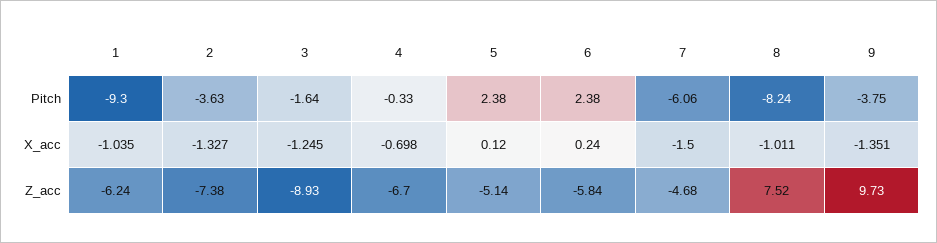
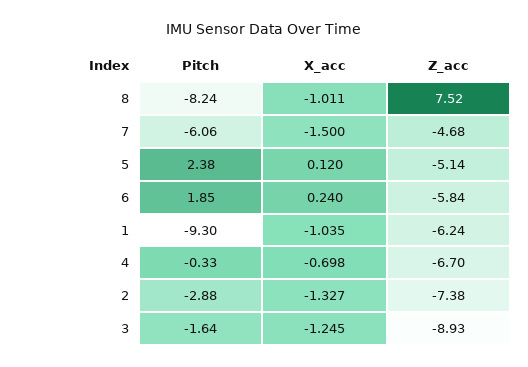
2, Pitch: -3.63 -> -2.88
6, Pitch: 2.38 -> 1.85
9, Pitch: -3.75 -> none
9, X_acc: -1.351 -> none
9, Z_acc: 9.73 -> none

